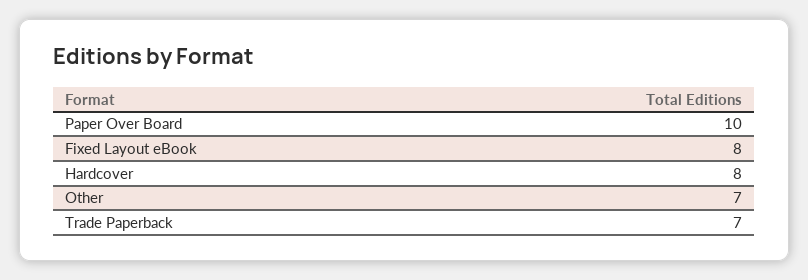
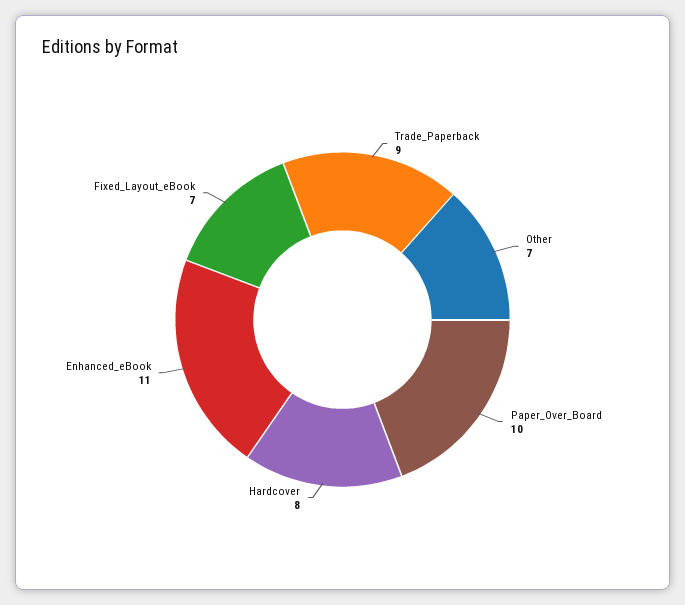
Fixed Layout eBook: 8 -> 7
Trade Paperback: 7 -> 9
Enhanced_eBook: none -> 11

